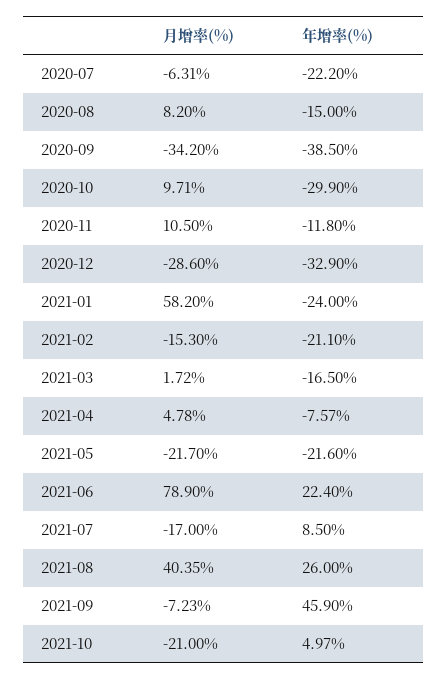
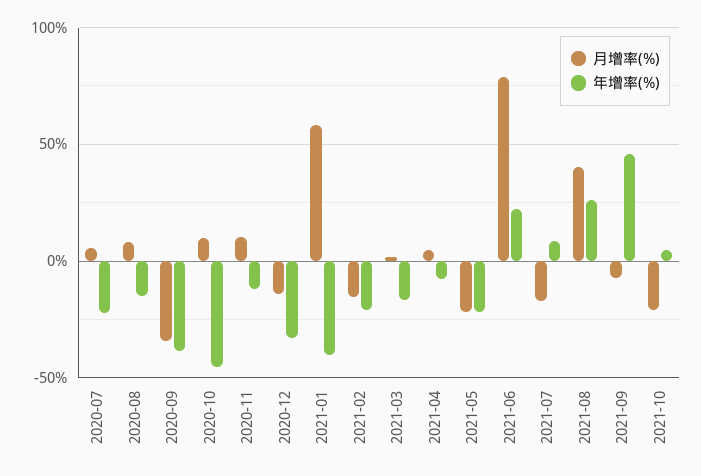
月增率(%), 2020-07: -6.31 -> 5
年增率(%), 2020-10: -29.9 -> -45
月增率(%), 2020-12: -28.6 -> -15
年增率(%), 2021-01: -24 -> -40

